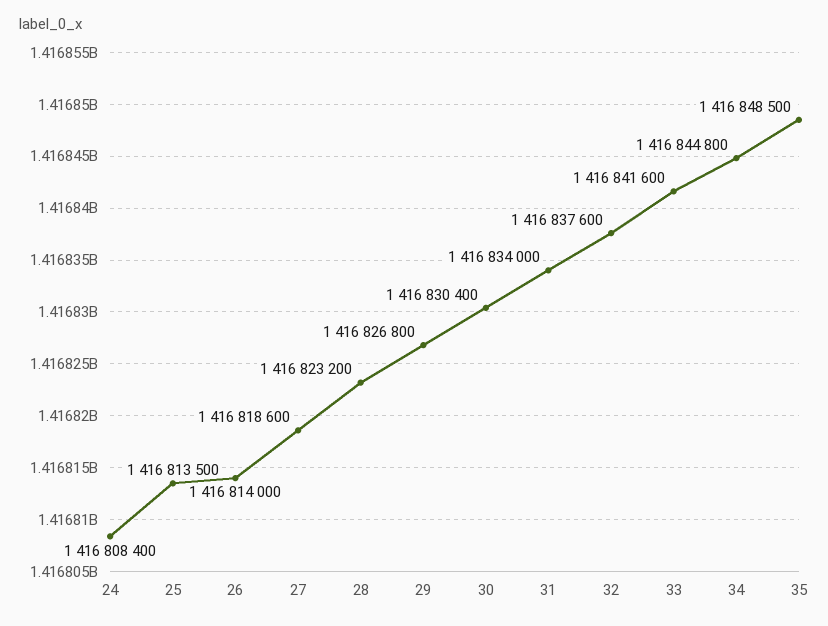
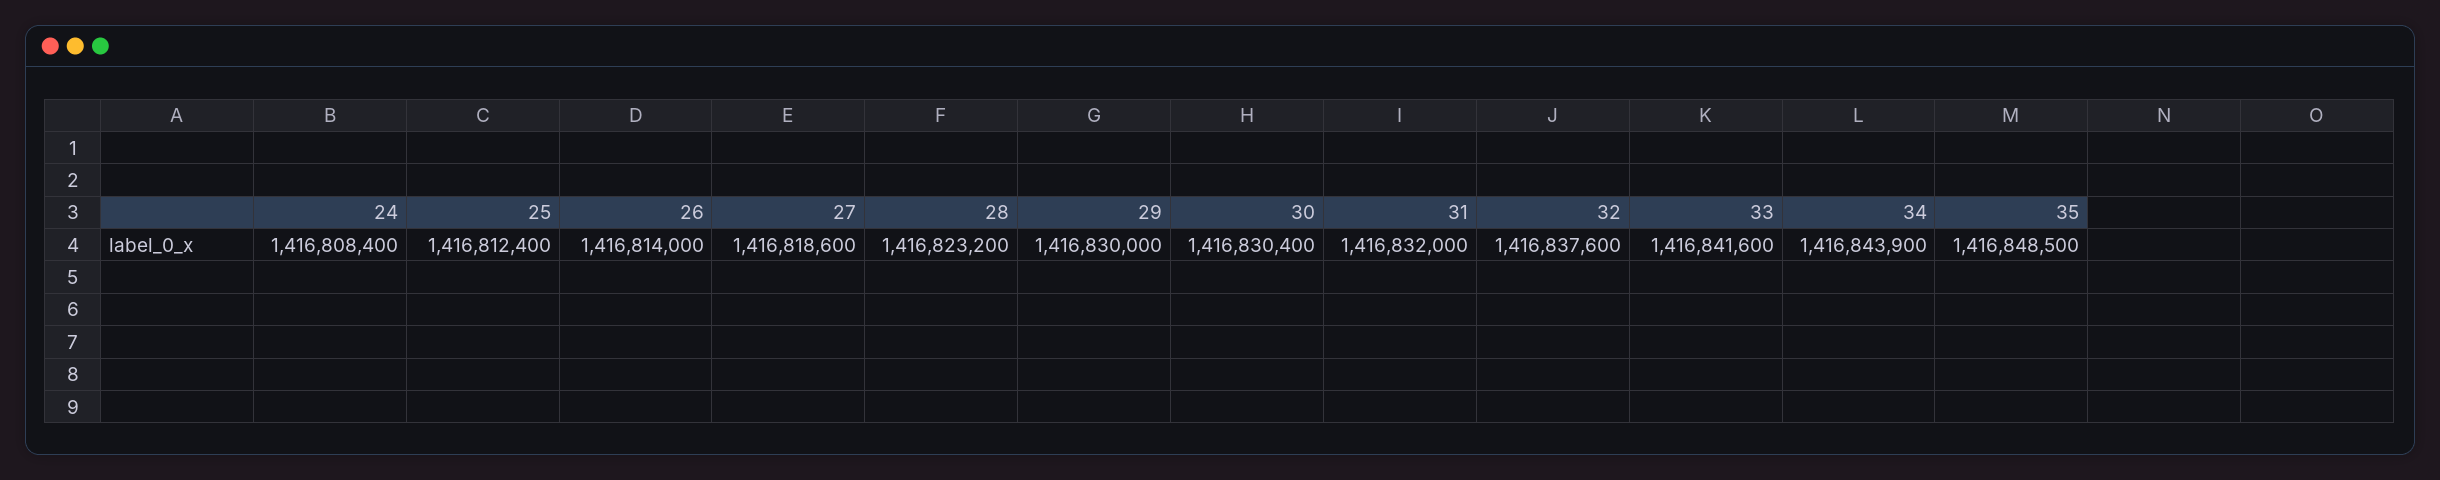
25: 1416813500 -> 1416812400
29: 1416826800 -> 1416830000
31: 1416834000 -> 1416832000
34: 1416844800 -> 1416843900

